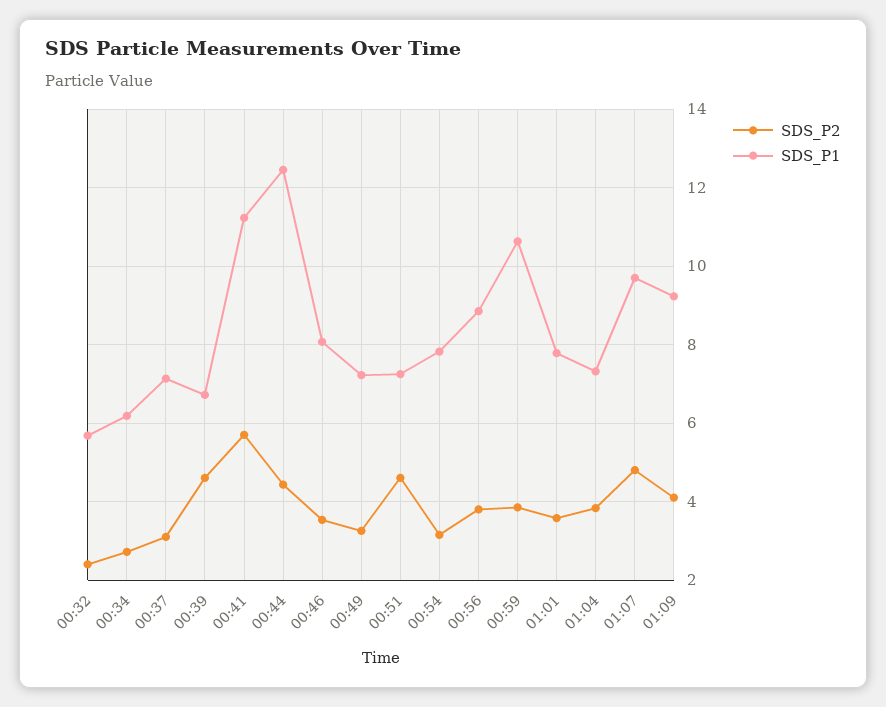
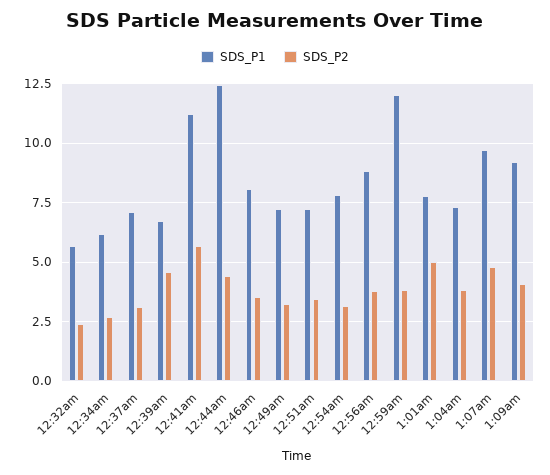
SDS_P2, 00:51: 4.6 -> 3.5
SDS_P1, 00:59: 10.6 -> 12
SDS_P2, 01:01: 3.6 -> 5

